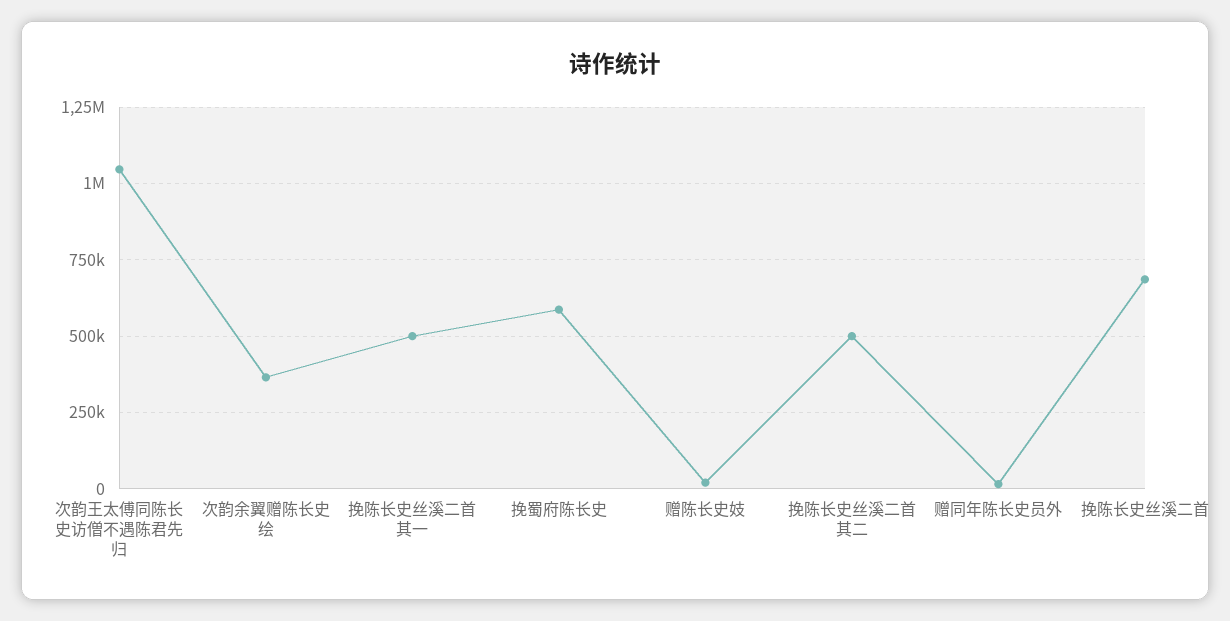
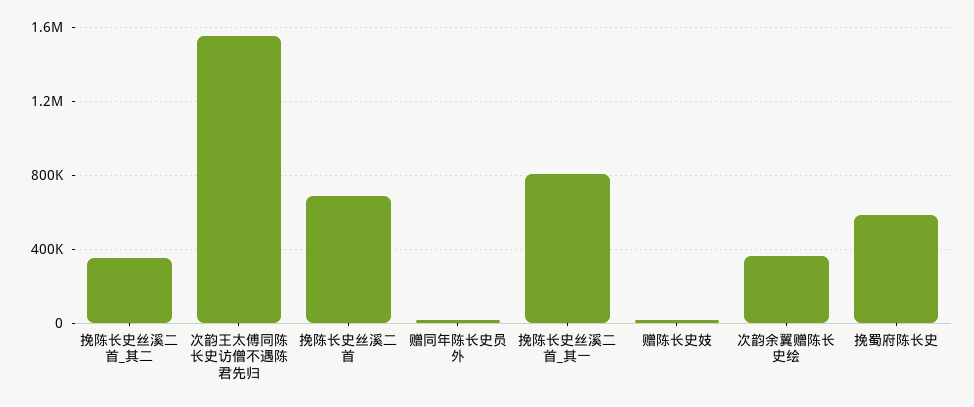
次韵王太傅同陈长史访僧不遇陈君先归: 1050000 -> 1550000
挽陈长史丝溪二首 其一: 500000 -> 800000
挽陈长史丝溪二首 其二: 500000 -> 350000

